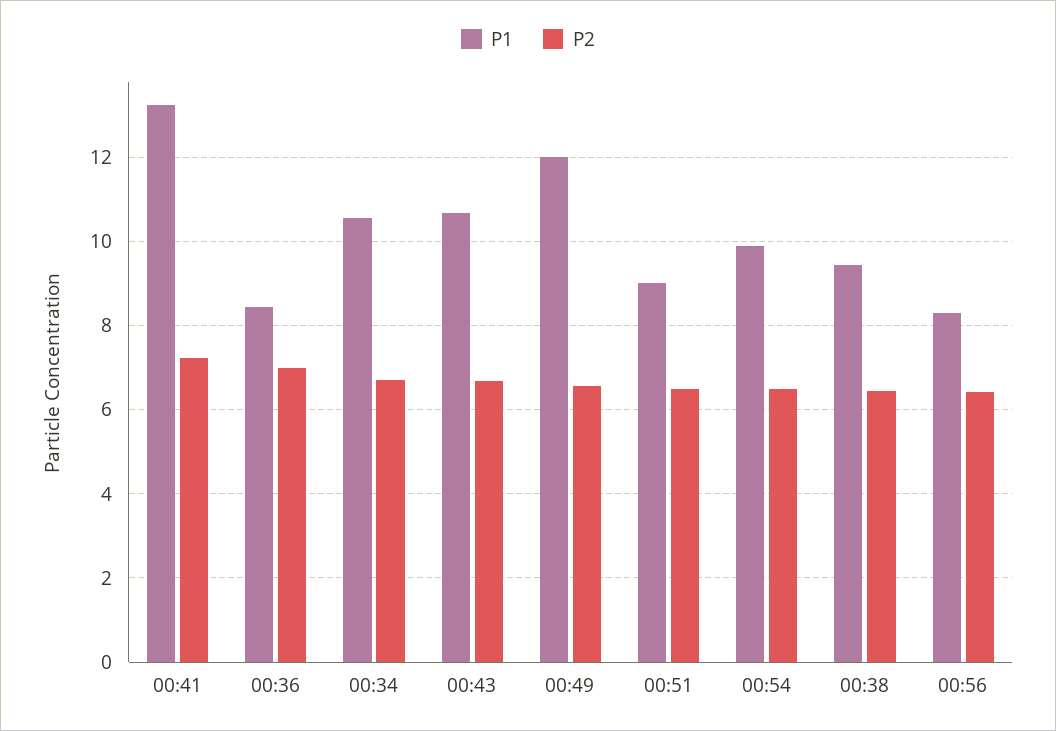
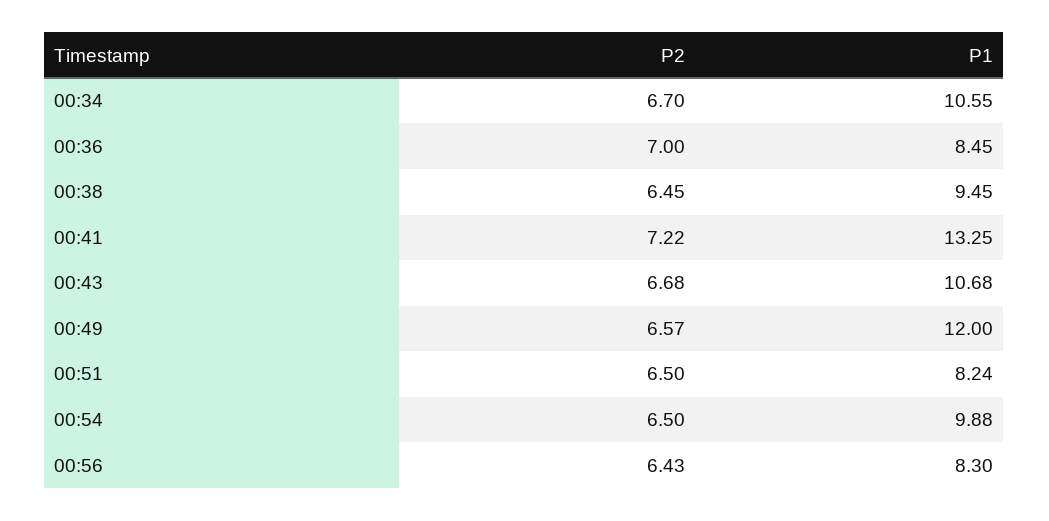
P1, 00:51: 9 -> 8.24

